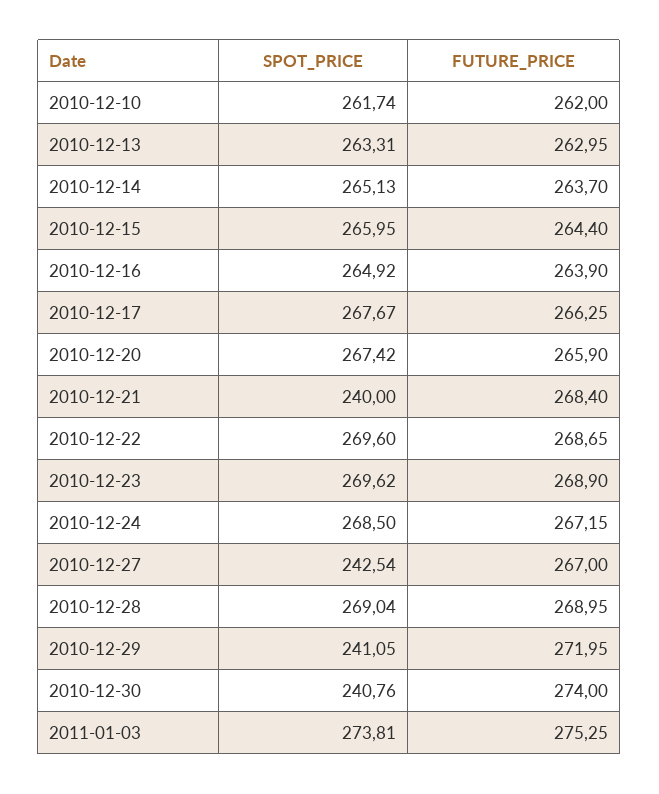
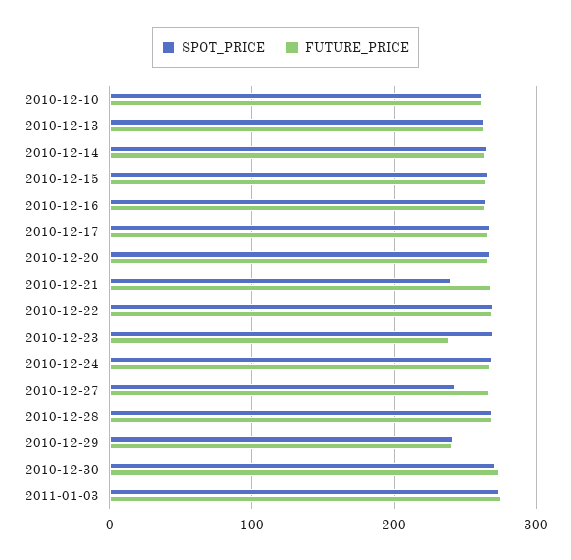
FUTURE_PRICE, 2010-12-23: 268.9 -> 240
FUTURE_PRICE, 2010-12-29: 271.95 -> 240
SPOT_PRICE, 2010-12-30: 240.76 -> 270

